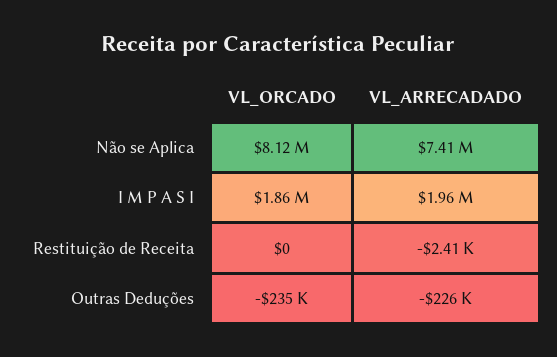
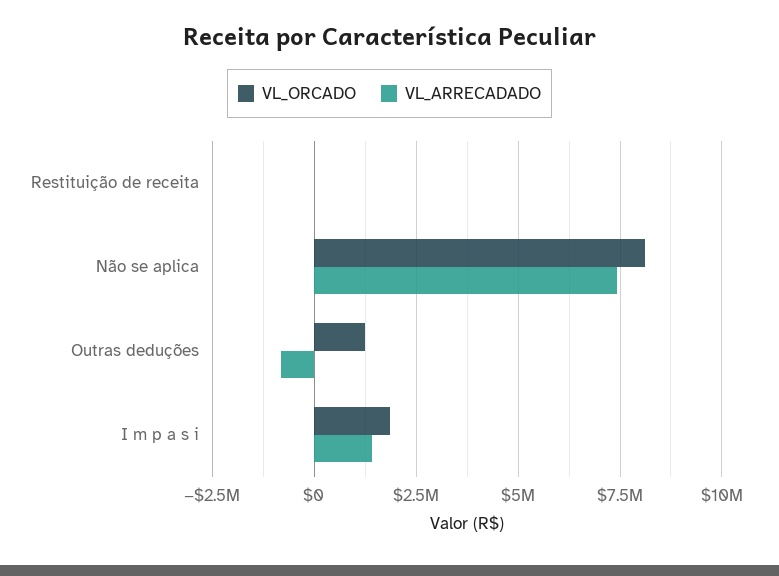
VL_ARRECADADO, I M P A S I: 1960000 -> 1500000
VL_ORCADO, Outras Deduções: -235000 -> 1250000
VL_ARRECADADO, Outras Deduções: -226000 -> -750000

